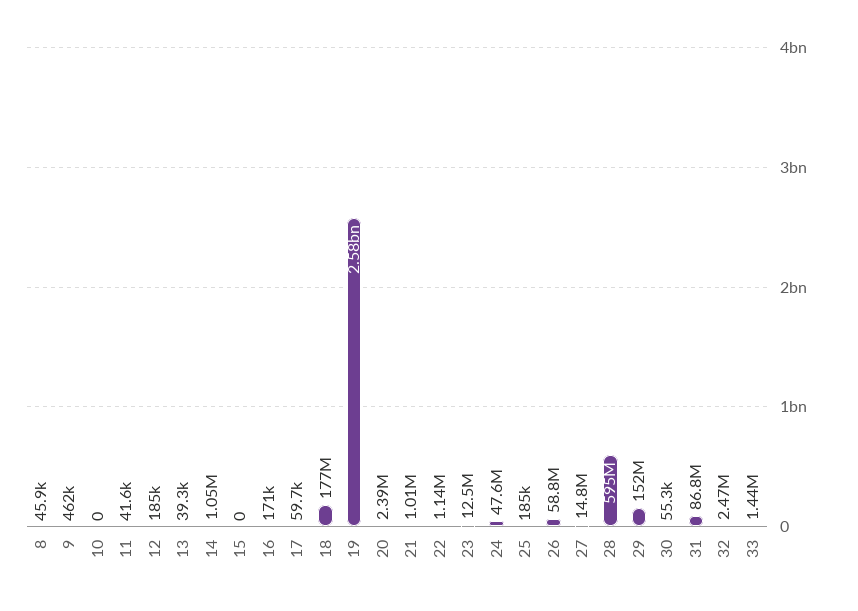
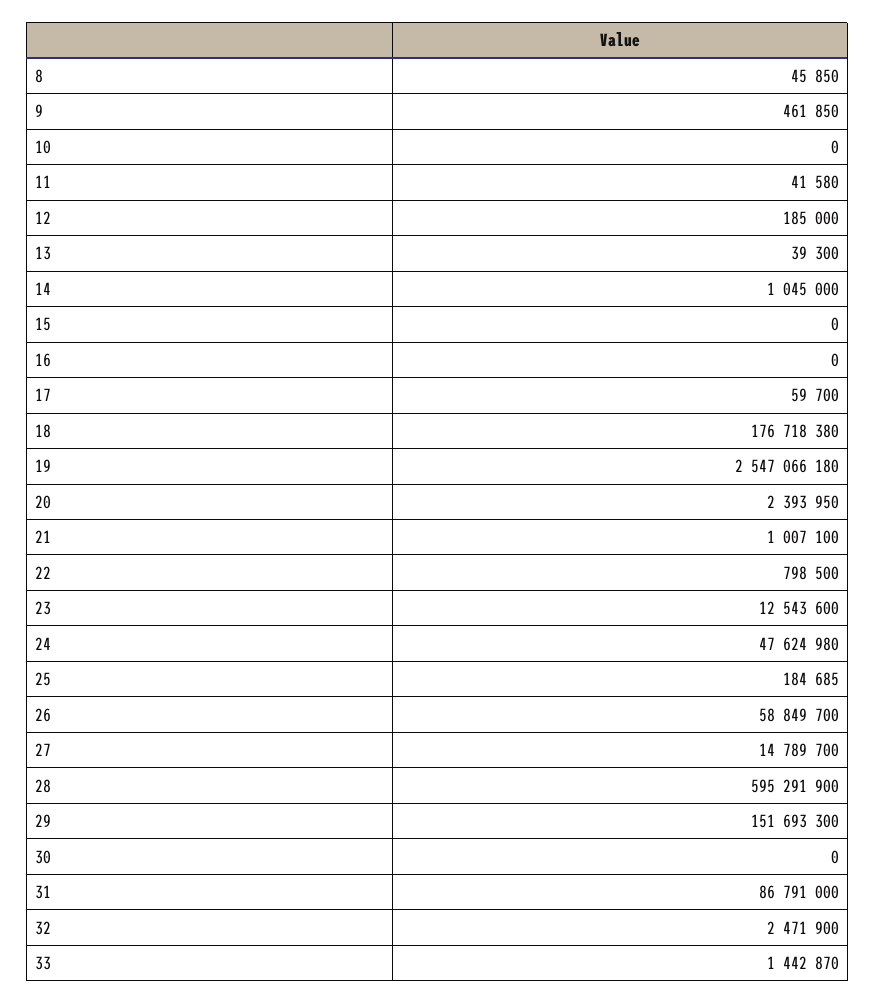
16: 171000 -> 0
19: 2580000000 -> 2547066180
22: 1140000 -> 798500
30: 55300 -> 0

